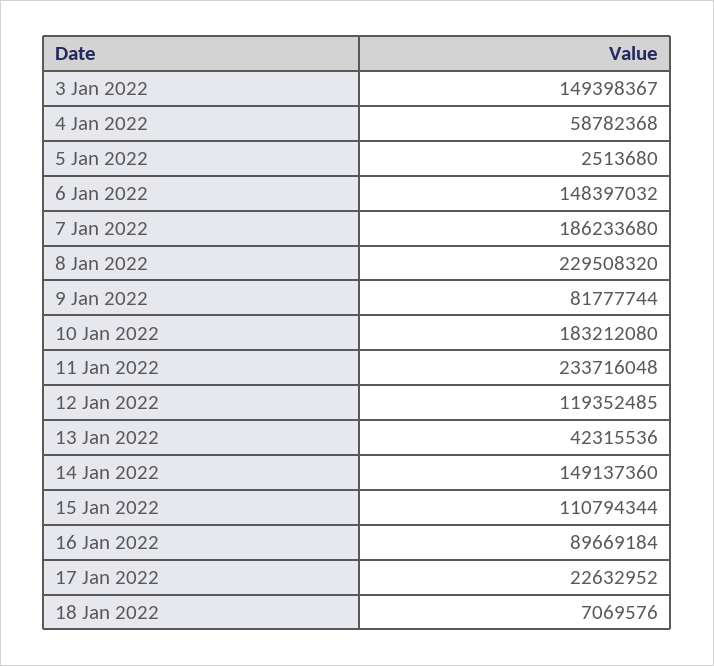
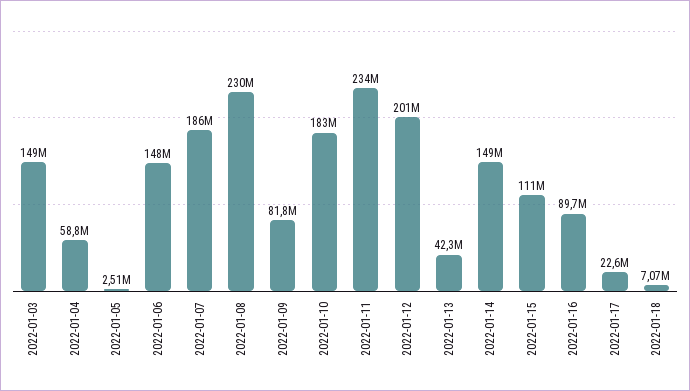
12 Jan 2022: 119352485 -> 201000000

